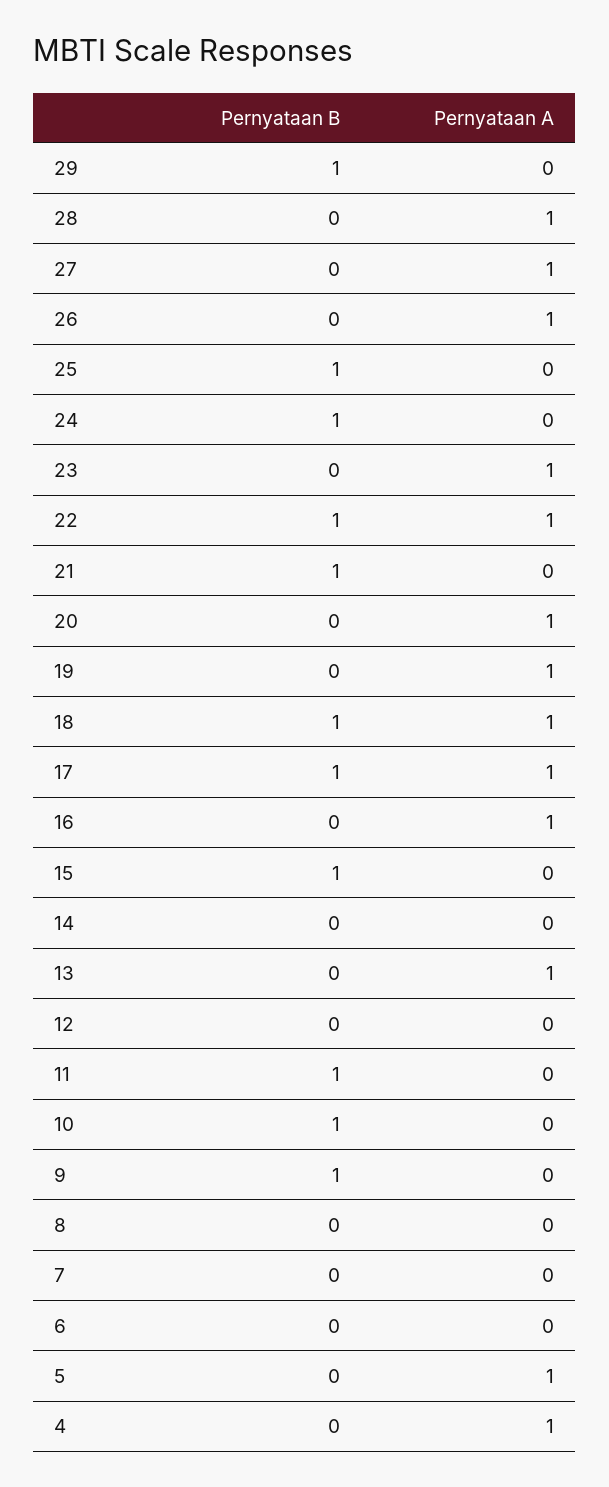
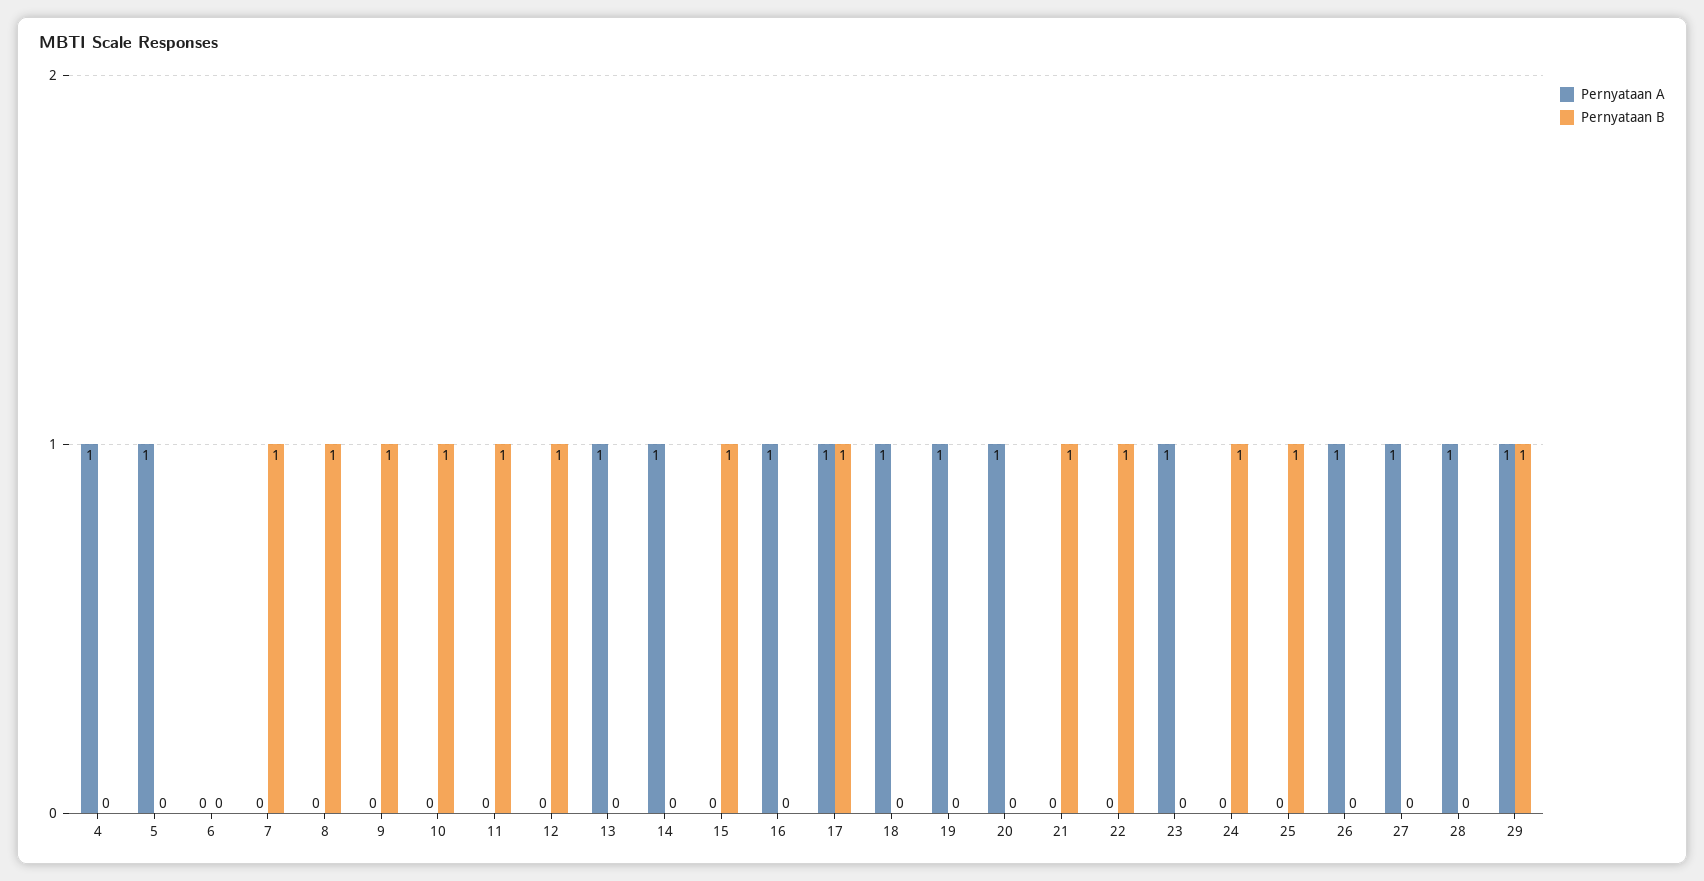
Pernyataan A, 29: 0 -> 1
Pernyataan A, 22: 1 -> 0
Pernyataan B, 18: 1 -> 0
Pernyataan A, 14: 0 -> 1
Pernyataan B, 12: 0 -> 1
Pernyataan B, 8: 0 -> 1
Pernyataan B, 7: 0 -> 1

